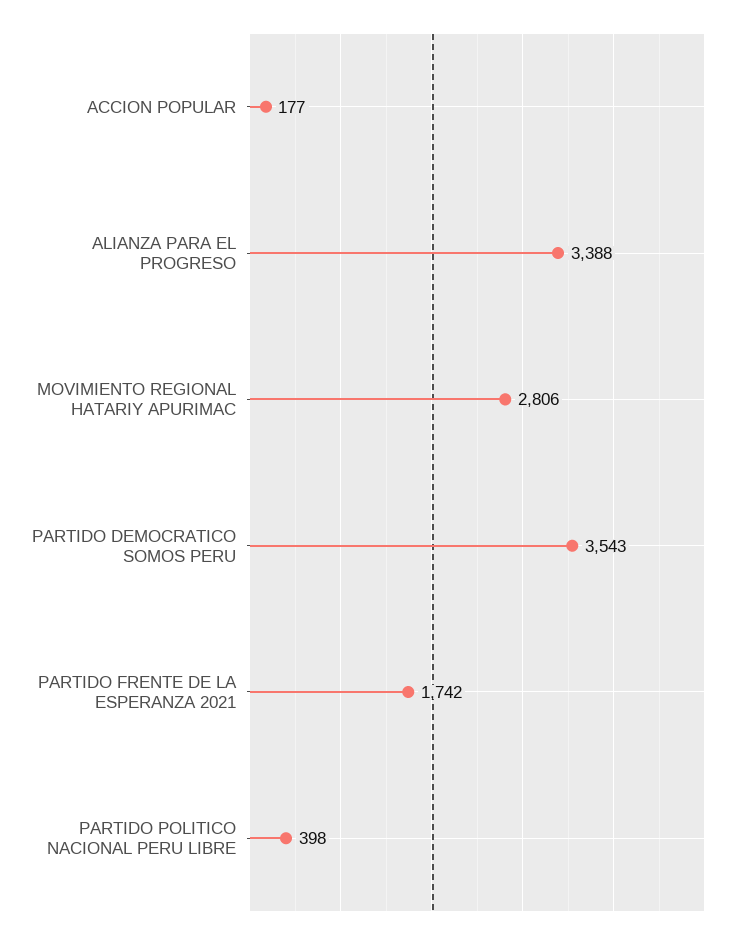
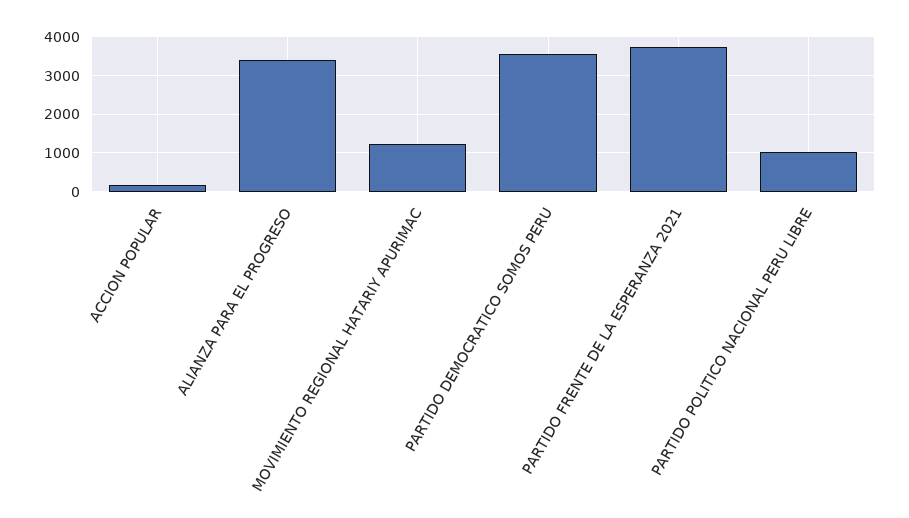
MOVIMIENTO REGIONAL HATARIY APURIMAC: 2806 -> 1200
PARTIDO FRENTE DE LA ESPERANZA 2021: 1742 -> 3800
PARTIDO POLITICO NACIONAL PERU LIBRE: 398 -> 1000

